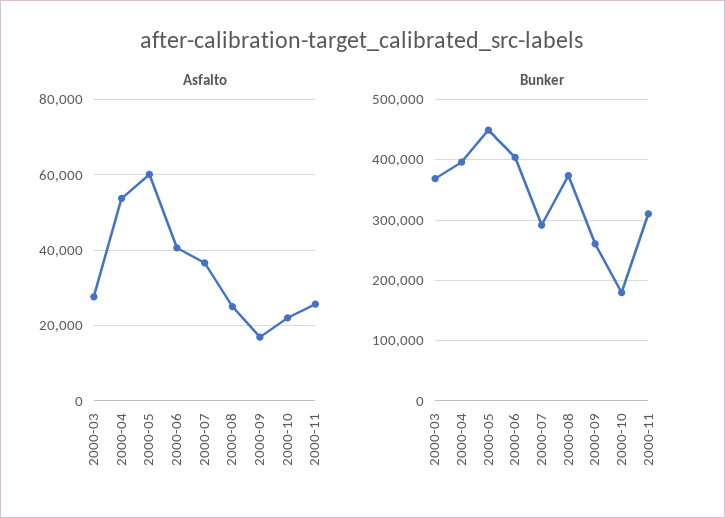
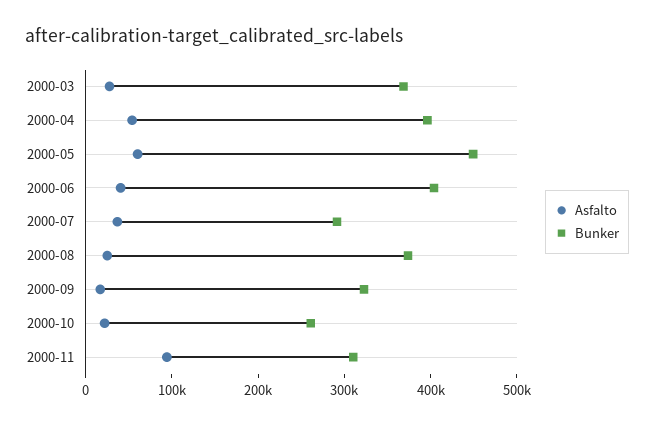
Asfalto, 2000-11: 26000 -> 100000
Bunker, 2000-09: 260000 -> 320000
Bunker, 2000-10: 180000 -> 260000

